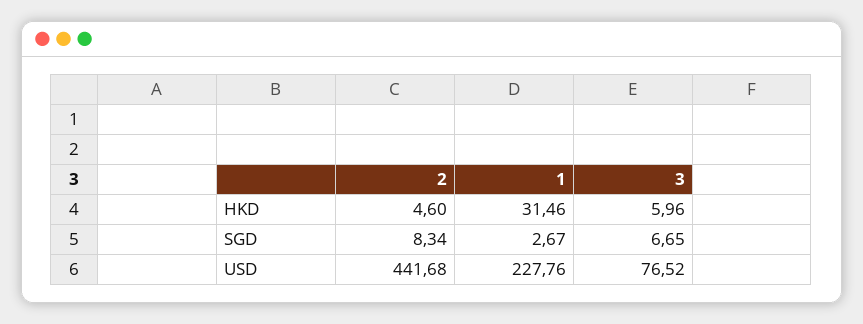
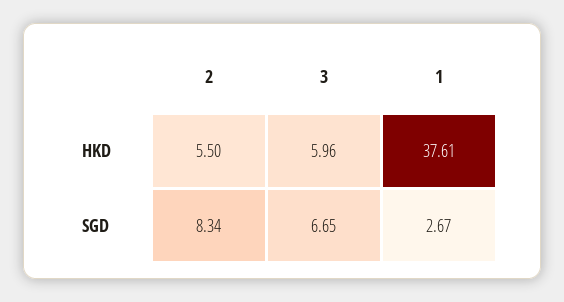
2, HKD: 4.6 -> 5.5
1, HKD: 31.46 -> 37.61
2, USD: 441.68 -> none
1, USD: 227.76 -> none
3, USD: 76.52 -> none

